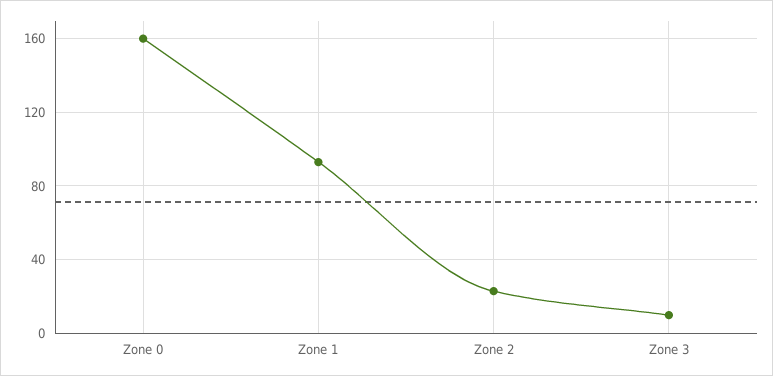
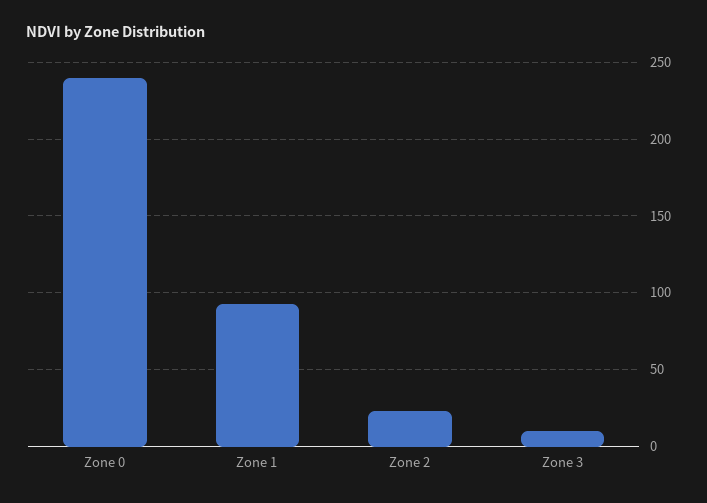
Zone 0: 160 -> 240

